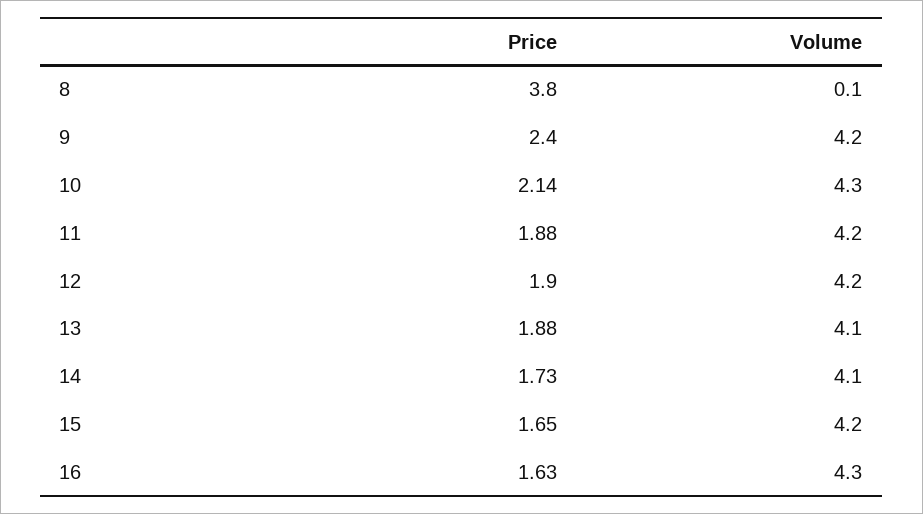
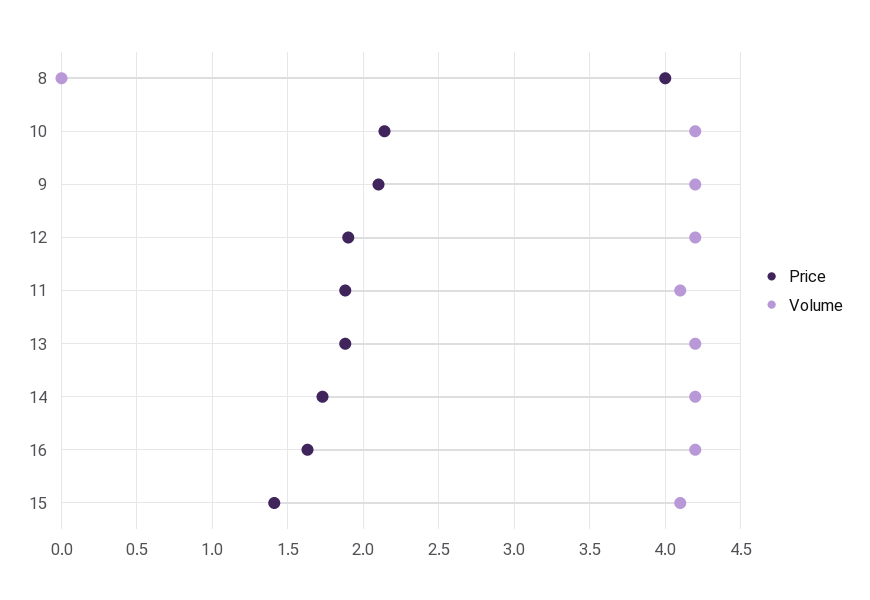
Price, 8: 3.8 -> 4
Volume, 8: 0.1 -> 0
Price, 9: 2.4 -> 2.1
Volume, 10: 4.3 -> 4.2
Volume, 11: 4.2 -> 4.1
Volume, 13: 4.1 -> 4.2
Volume, 14: 4.1 -> 4.2
Price, 15: 1.65 -> 1.4
Volume, 15: 4.2 -> 4.1
Volume, 16: 4.3 -> 4.2

